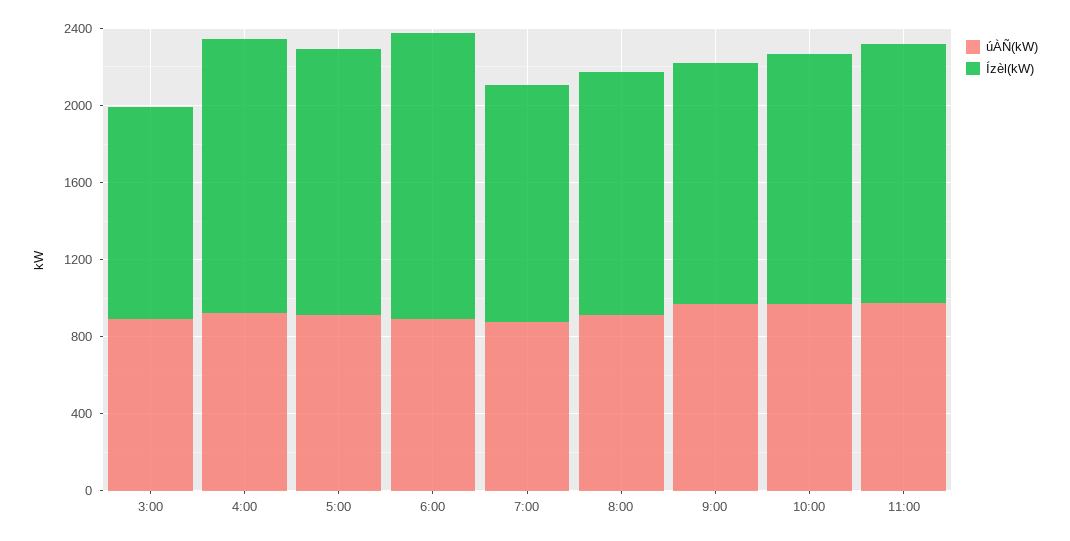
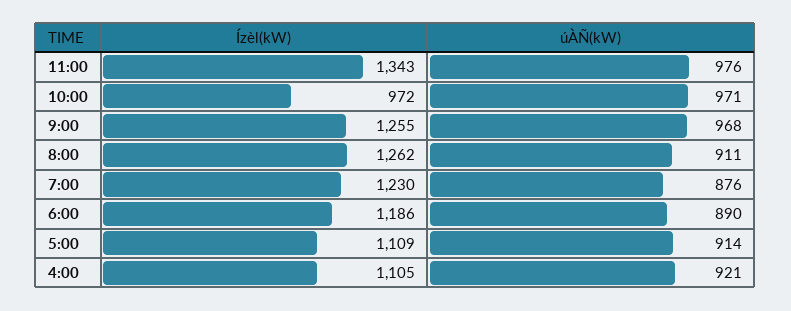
úÀÑ(kW), 3:00: 900 -> none
Ízèl(kW), 3:00: 1100 -> none
Ízèl(kW), 4:00: 1400 -> 1105
Ízèl(kW), 5:00: 1400 -> 1109
Ízèl(kW), 6:00: 1500 -> 1186
Ízèl(kW), 10:00: 1300 -> 972

